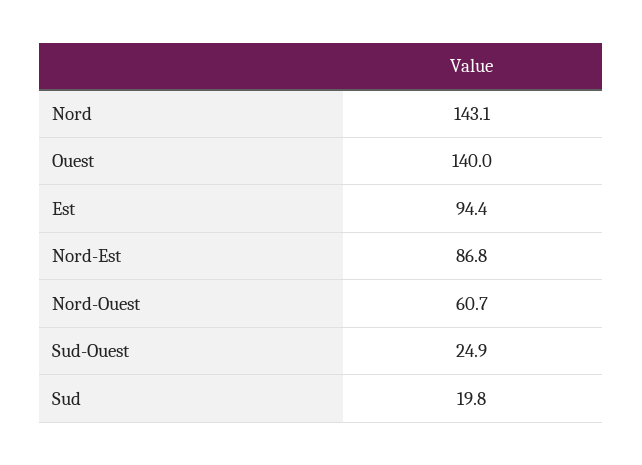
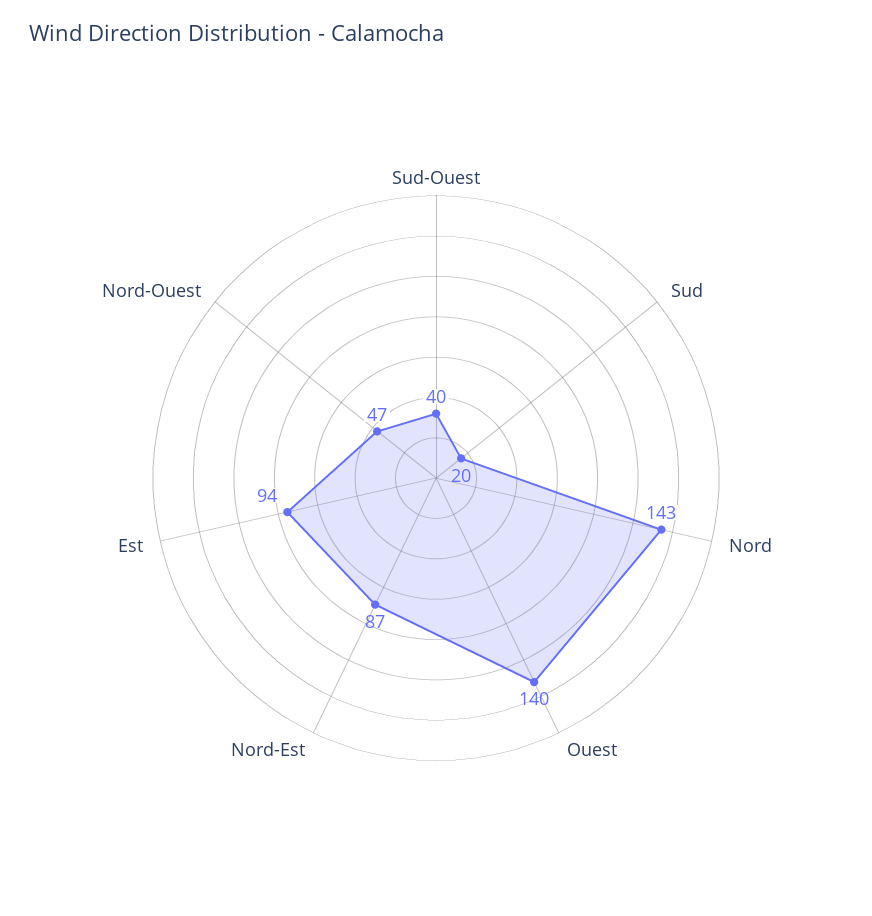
Nord-Ouest: 60.7 -> 47
Sud-Ouest: 24.9 -> 40

